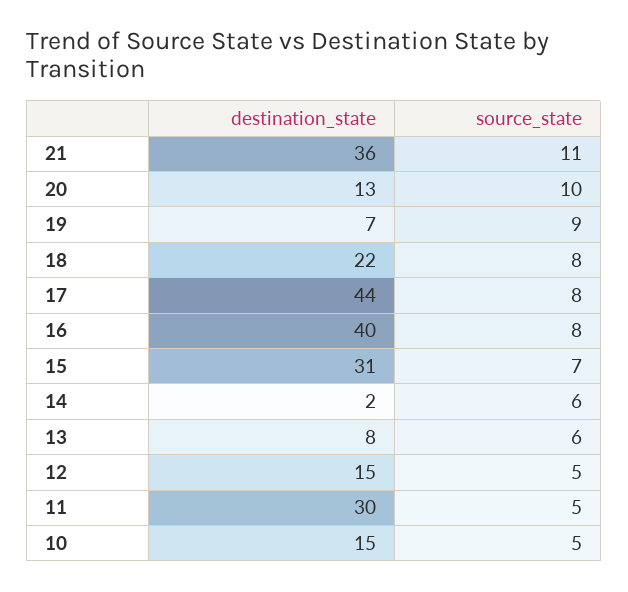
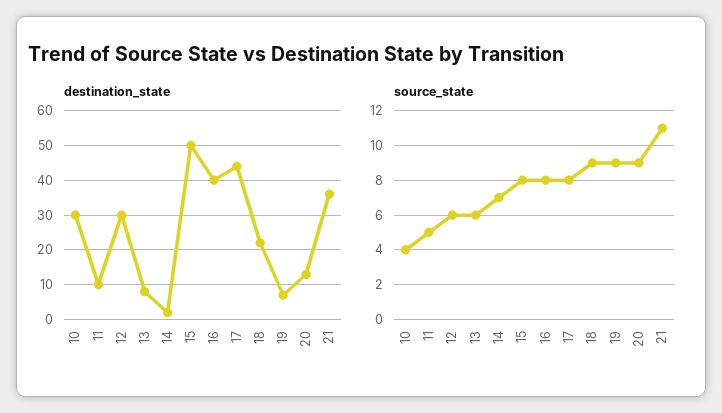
source_state, 20: 10 -> 9
source_state, 18: 8 -> 9
destination_state, 15: 31 -> 50
source_state, 15: 7 -> 8
source_state, 14: 6 -> 7
destination_state, 12: 15 -> 30
source_state, 12: 5 -> 6
destination_state, 11: 30 -> 10
destination_state, 10: 15 -> 30
source_state, 10: 5 -> 4

